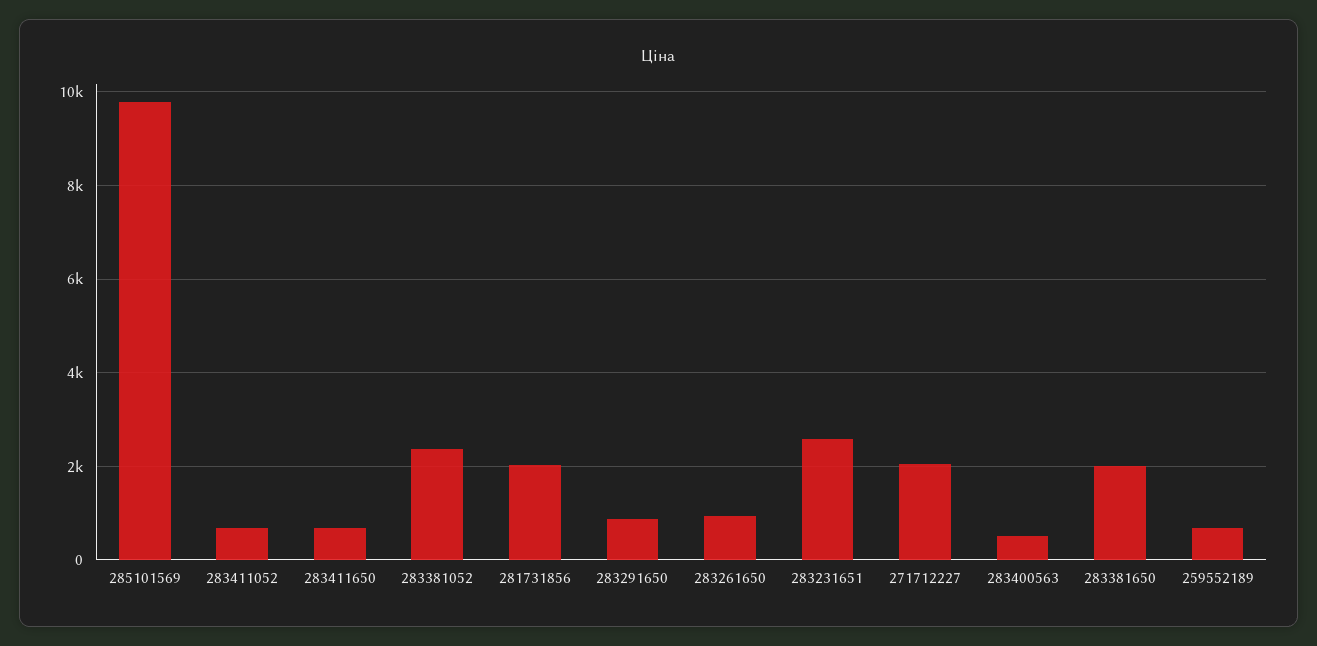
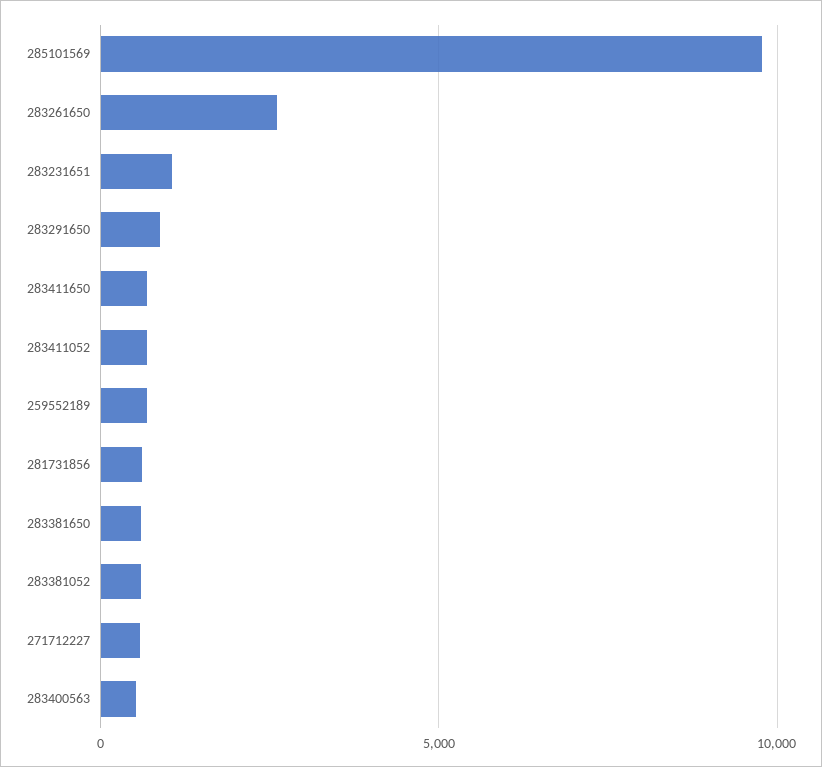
283381052: 2400 -> 500
281731856: 2000 -> 500
283261650: 1000 -> 2500
283231651: 2600 -> 1000
271712227: 2000 -> 500
283381650: 2000 -> 500

